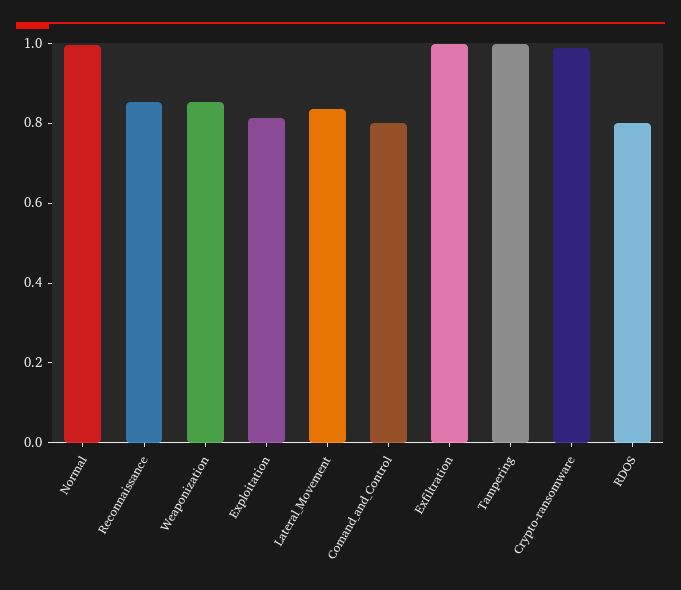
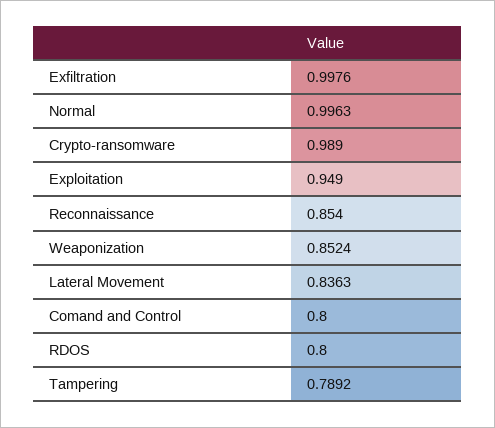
Exploitation: 0.8 -> 0.949
Tampering: 1 -> 0.7892

